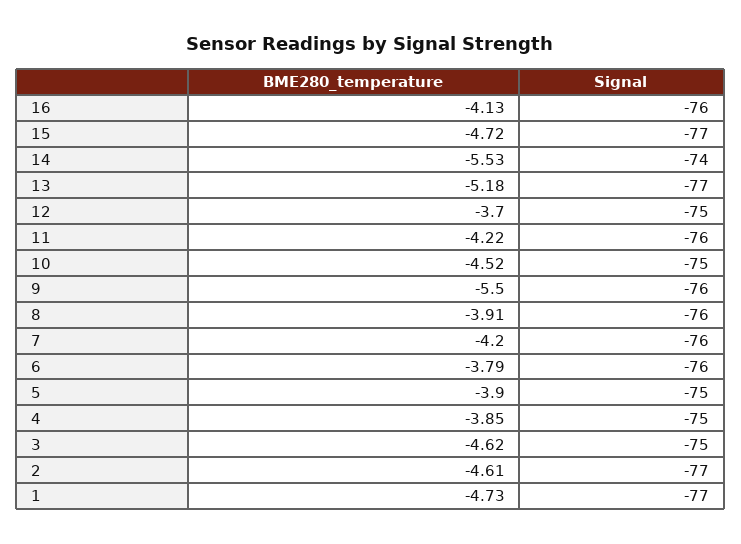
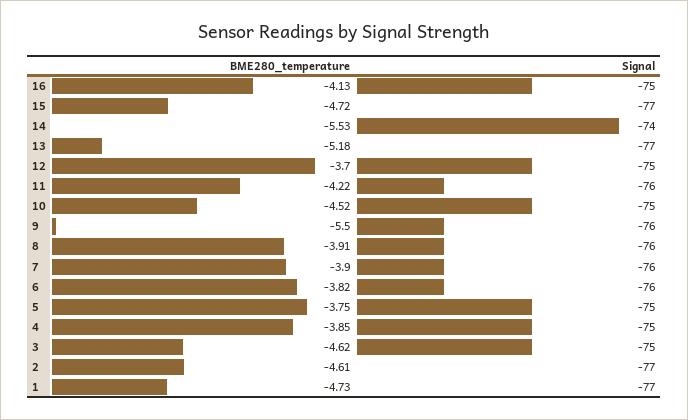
Signal, 16: -76 -> -75
BME280_temperature, 7: -4.2 -> -3.9
BME280_temperature, 6: -3.79 -> -3.82
BME280_temperature, 5: -3.9 -> -3.75

